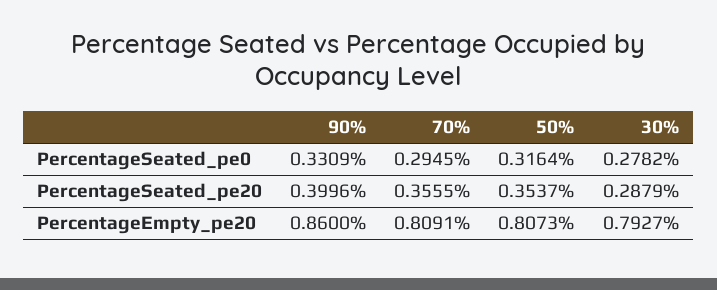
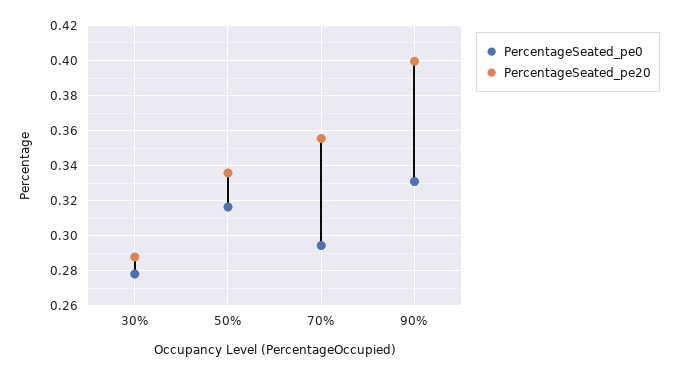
PercentageSeated_pe20, 50%: 0.3537 -> 0.335
PercentageEmpty_pe20, 90%: 0.86 -> none
PercentageEmpty_pe20, 70%: 0.8091 -> none
PercentageEmpty_pe20, 50%: 0.8073 -> none
PercentageEmpty_pe20, 30%: 0.7927 -> none

